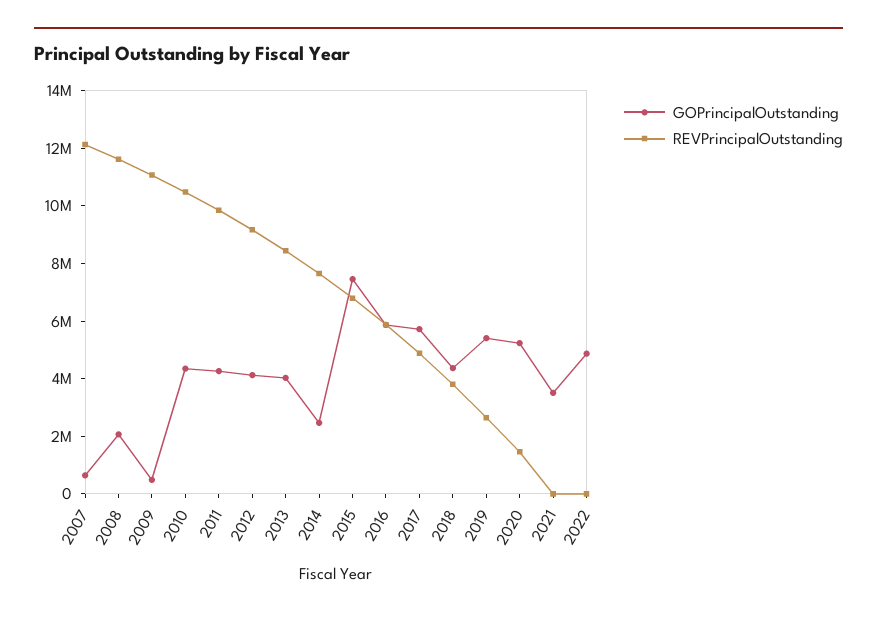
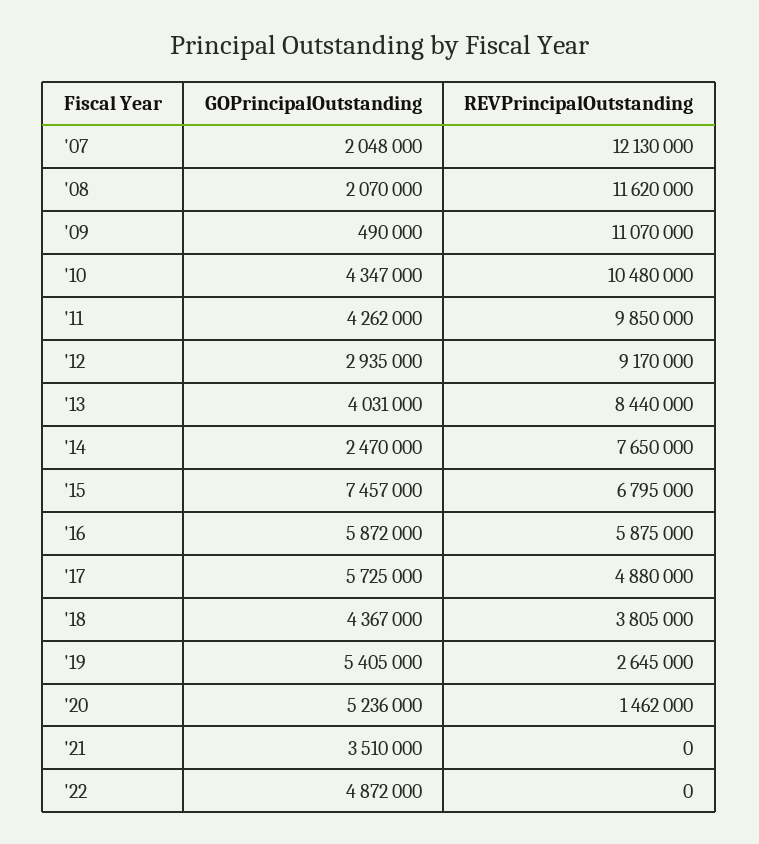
GOPrincipalOutstanding, 2007: 500000 -> 2048000
GOPrincipalOutstanding, 2012: 4000000 -> 2935000

